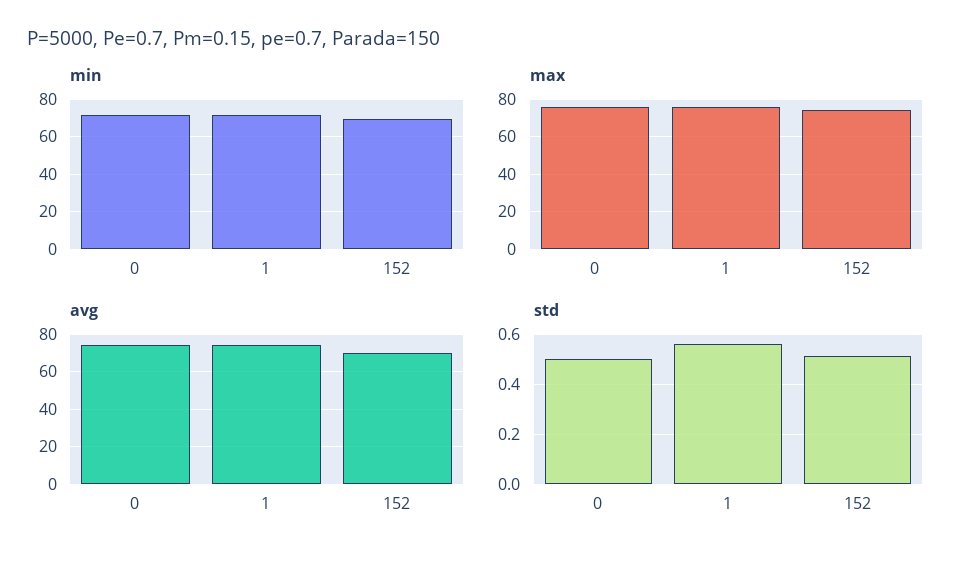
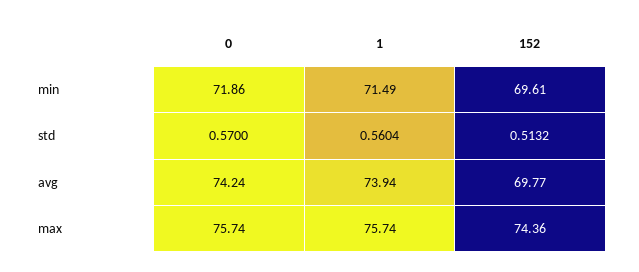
std, 0: 0.5 -> 0.57

